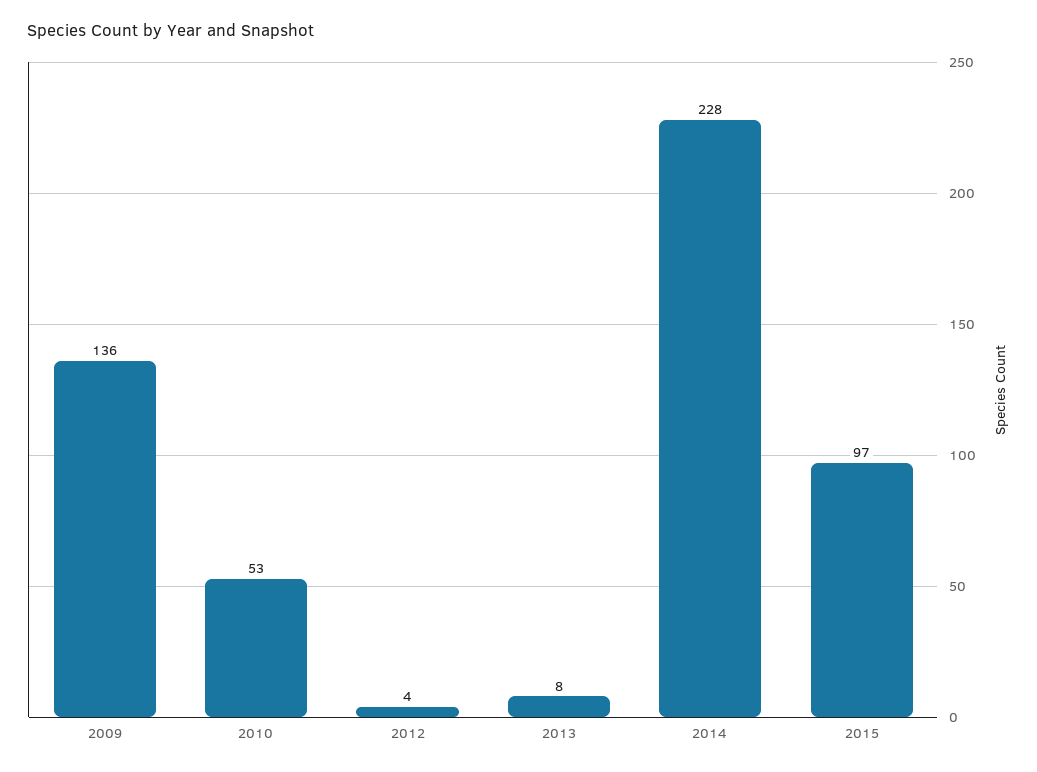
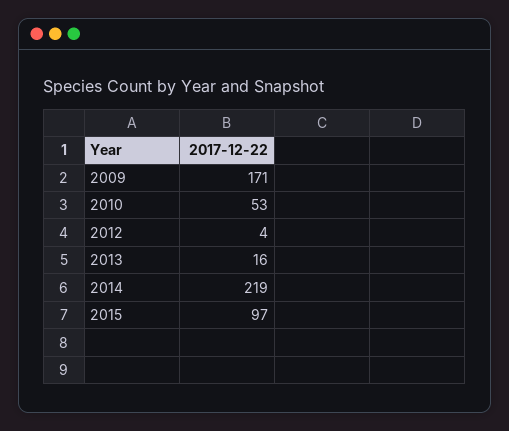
2009: 136 -> 171
2013: 8 -> 16
2014: 228 -> 219

